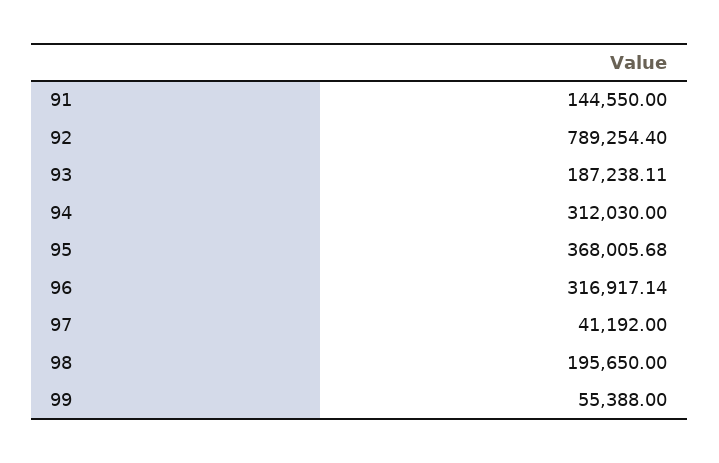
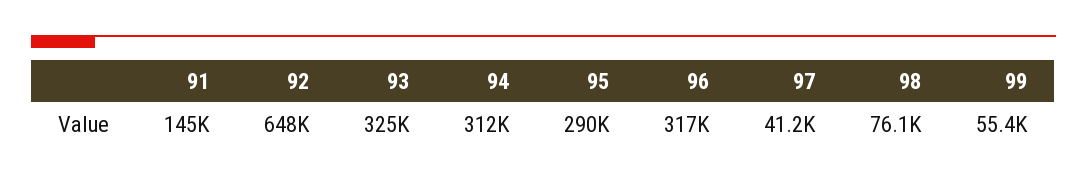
92: 789254.4 -> 648000
93: 187238.11 -> 325000
95: 368005.68 -> 290000
98: 195650 -> 76100

